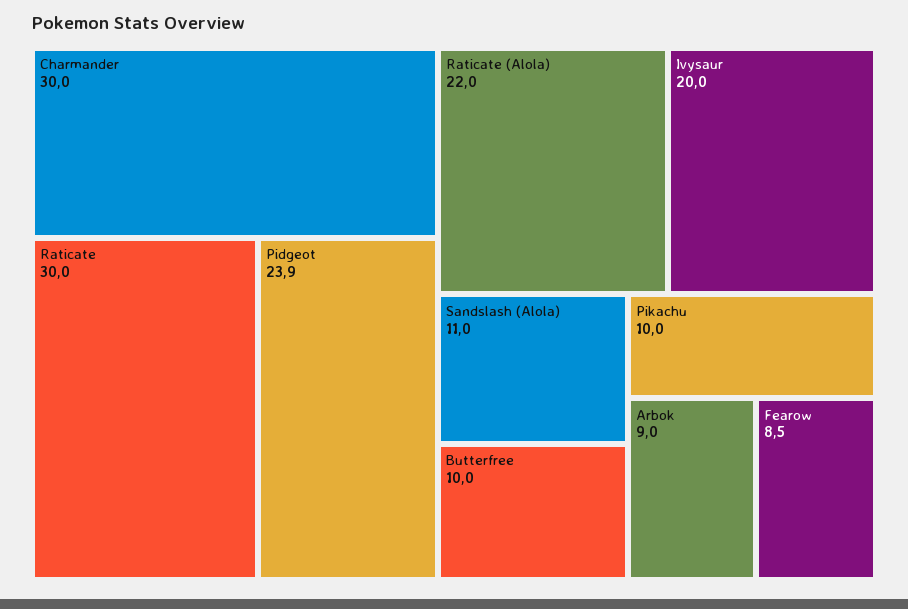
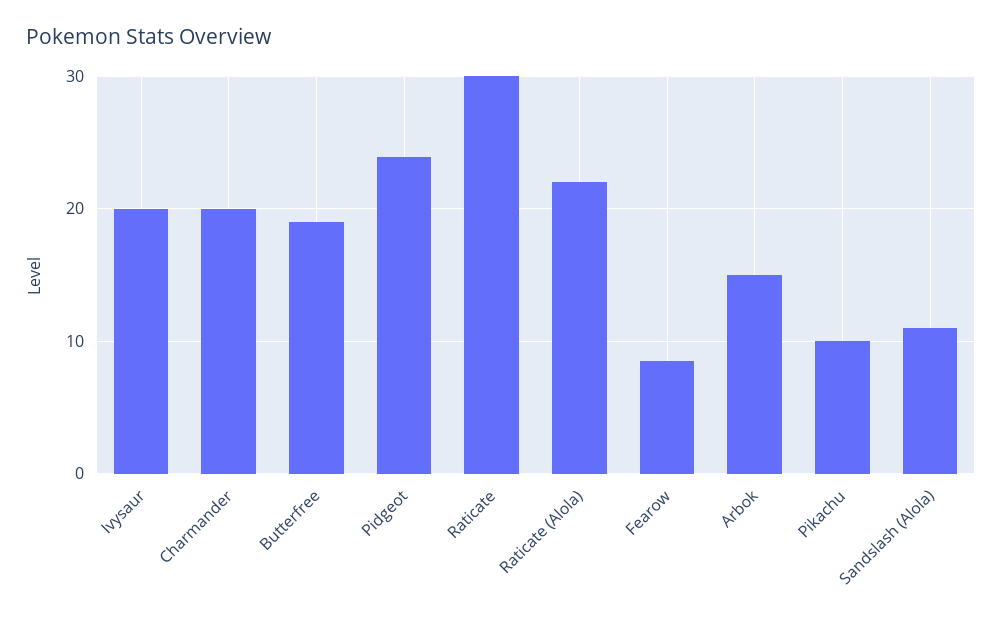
Charmander: 30 -> 20
Butterfree: 10 -> 19
Arbok: 9 -> 15

